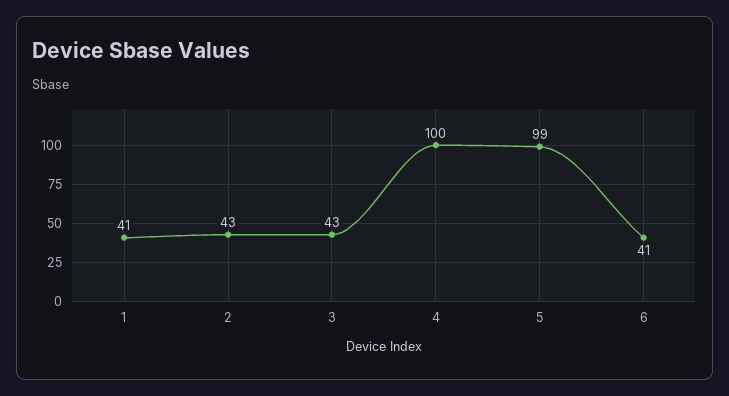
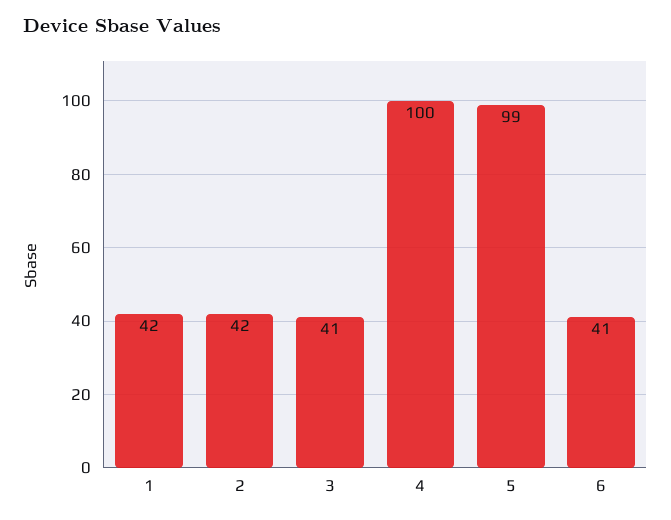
1: 41 -> 42
2: 43 -> 42
3: 43 -> 41

